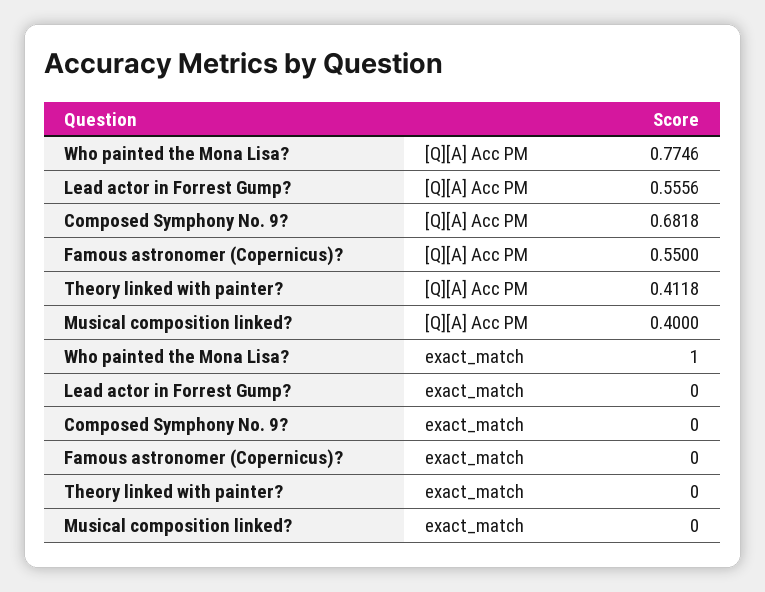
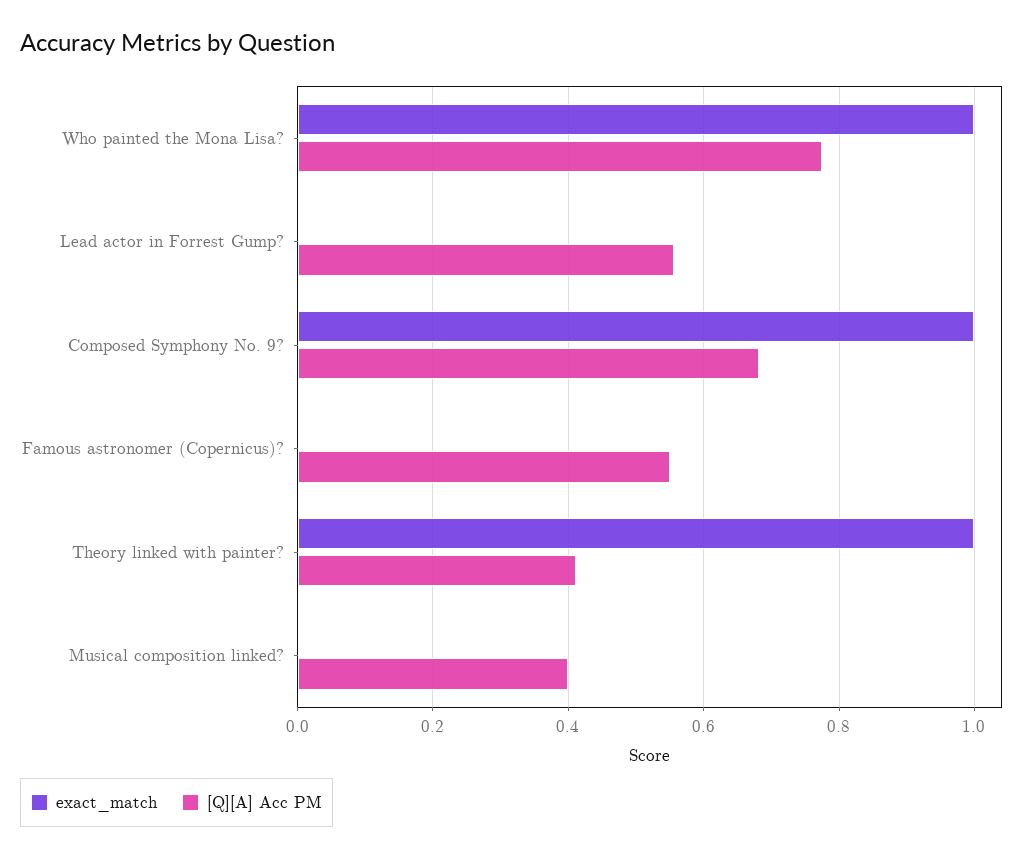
exact_match, Composed Symphony No. 9?: 0 -> 1
exact_match, Theory linked with painter?: 0 -> 1

